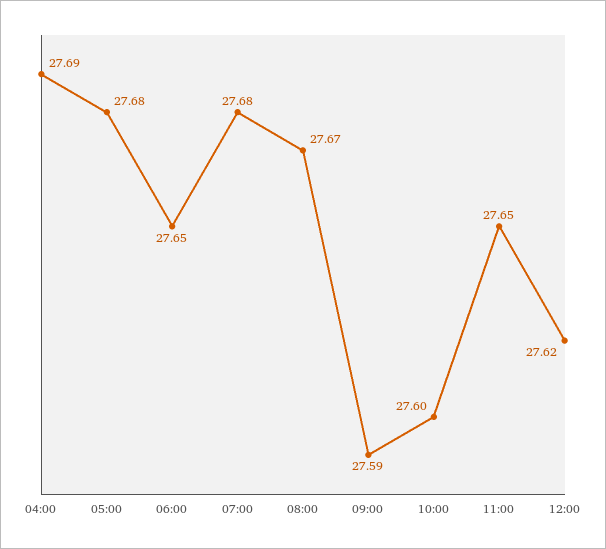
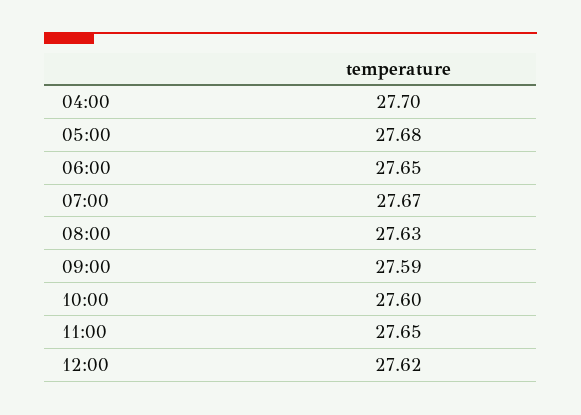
04:00: 27.69 -> 27.7
07:00: 27.68 -> 27.67
08:00: 27.67 -> 27.63

